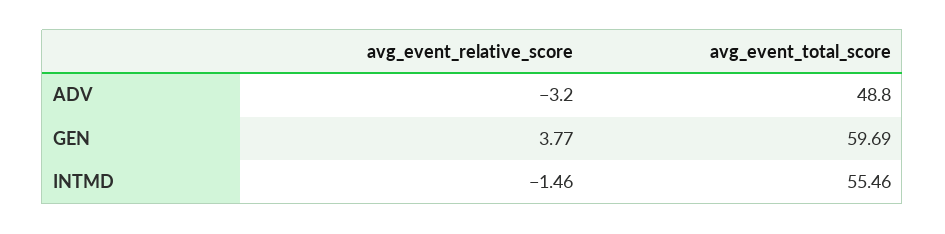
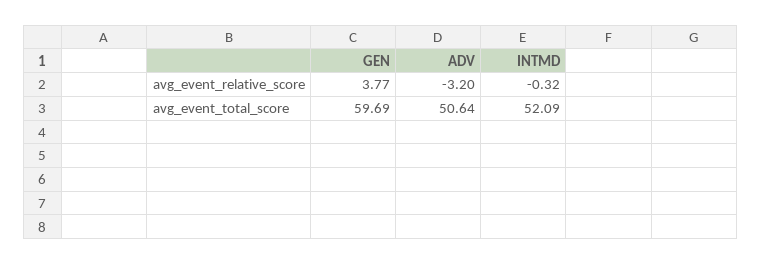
avg_event_total_score, ADV: 48.8 -> 50.64
avg_event_relative_score, INTMD: -1.46 -> -0.32
avg_event_total_score, INTMD: 55.46 -> 52.09

